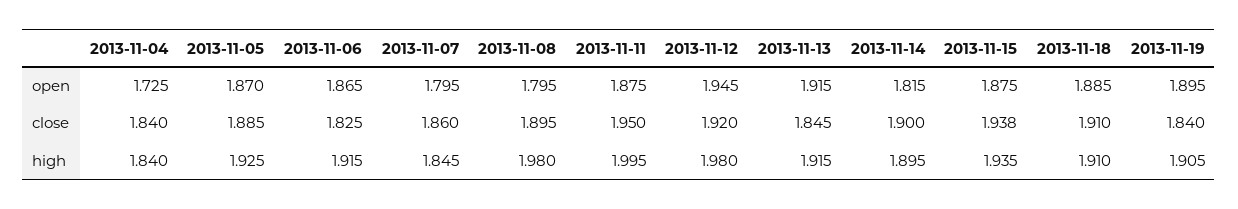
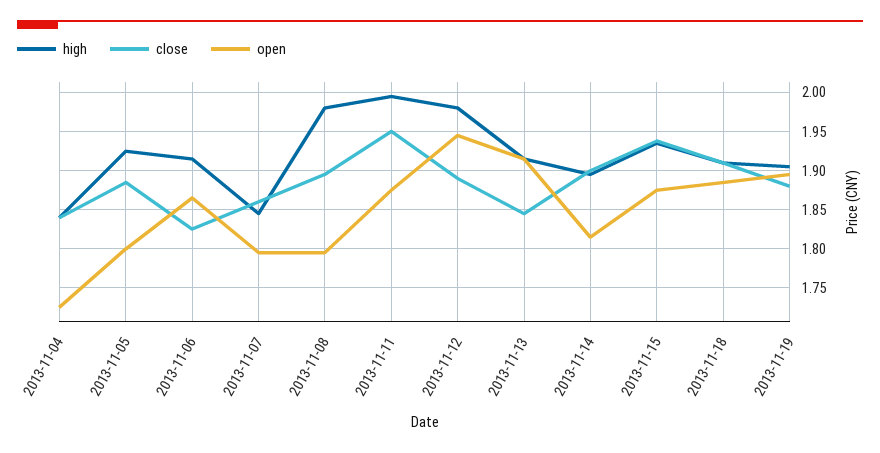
open, 2013-11-05: 1.87 -> 1.8
close, 2013-11-12: 1.92 -> 1.89
close, 2013-11-19: 1.84 -> 1.88

